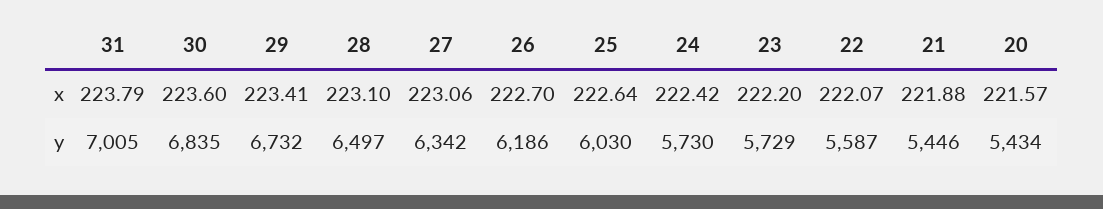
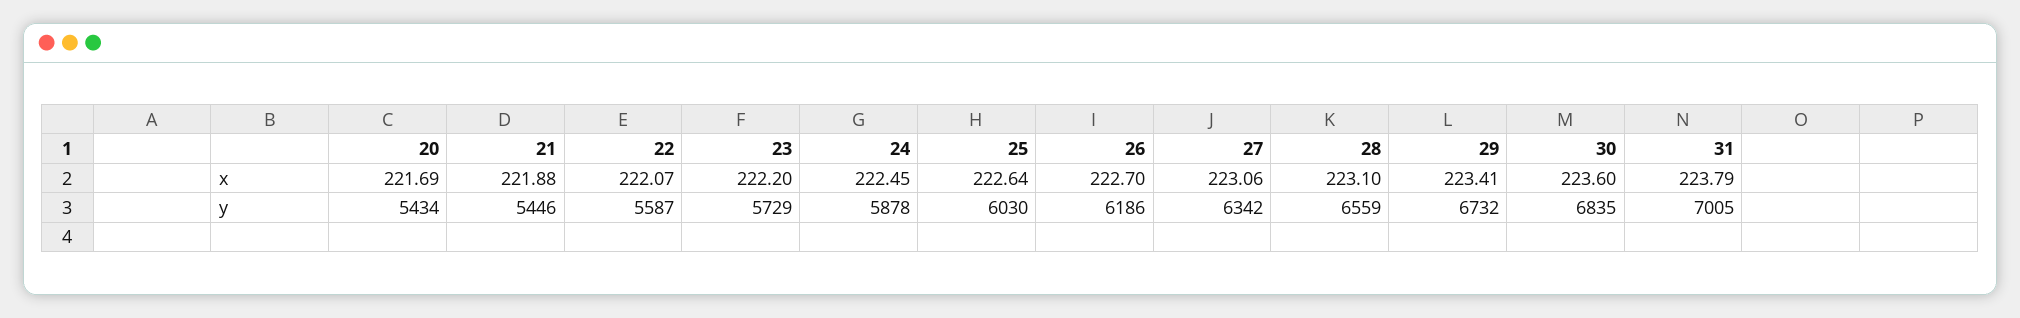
24, x: 222.42 -> 222.45
20, x: 221.57 -> 221.69
28, y: 6497 -> 6559
24, y: 5730 -> 5878

